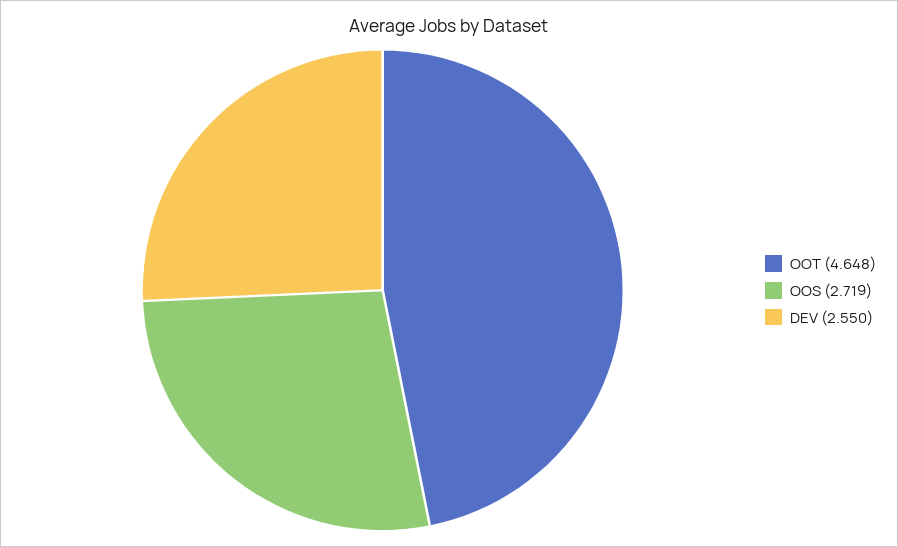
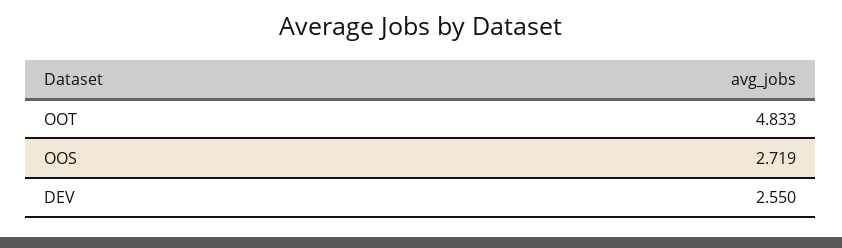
OOT: 4.648 -> 4.833

